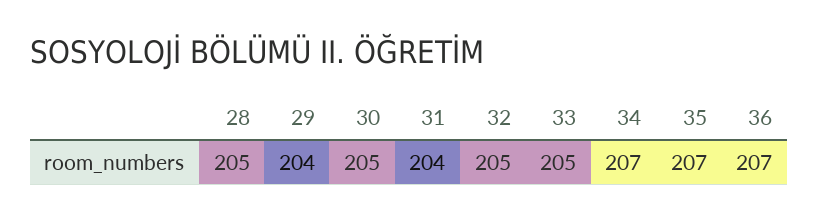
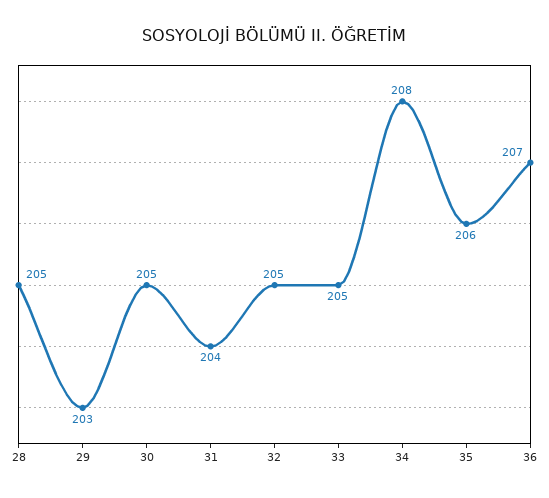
29: 204 -> 203
34: 207 -> 208
35: 207 -> 206

